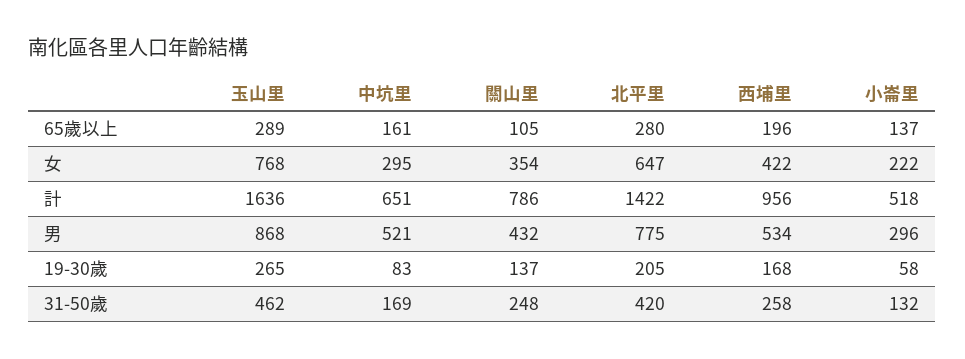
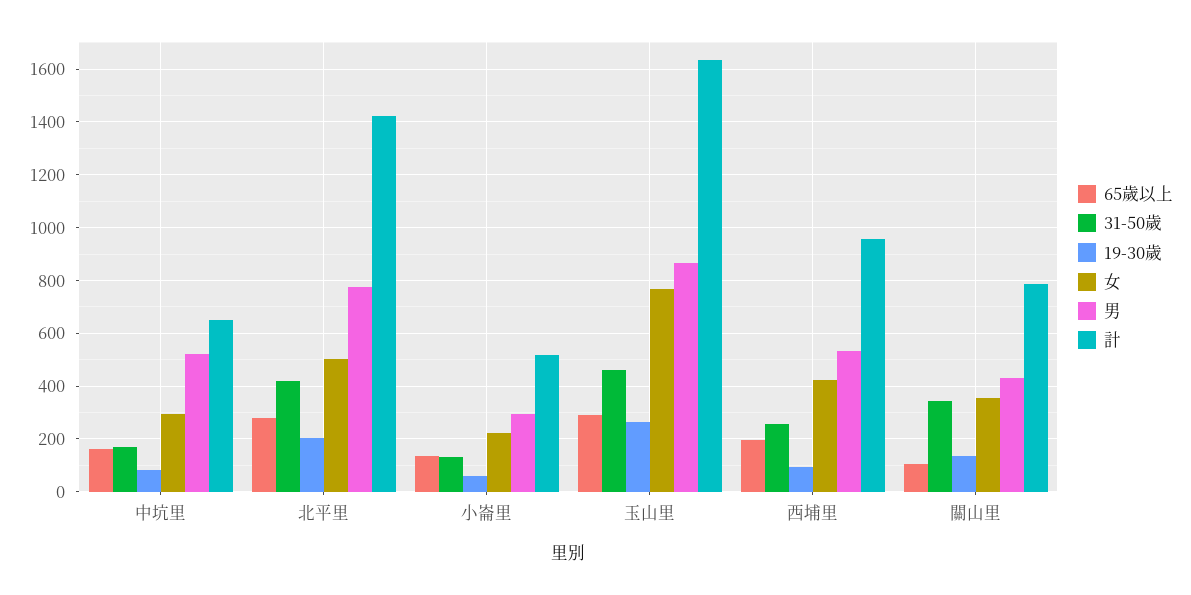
女, 北平里: 647 -> 500
19-30歲, 西埔里: 168 -> 100
31-50歲, 關山里: 248 -> 350

